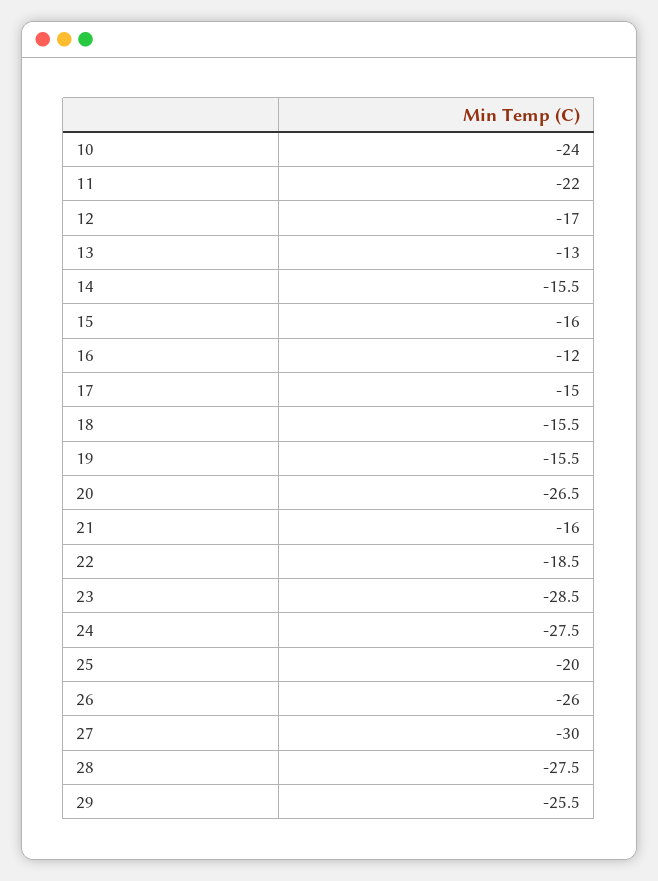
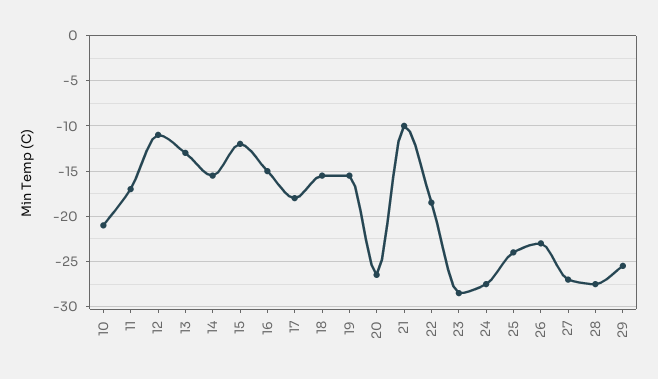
10: -24 -> -21
11: -22 -> -17
12: -17 -> -11
15: -16 -> -12
16: -12 -> -15
17: -15 -> -18
21: -16 -> -10
25: -20 -> -24
26: -26 -> -23
27: -30 -> -27

